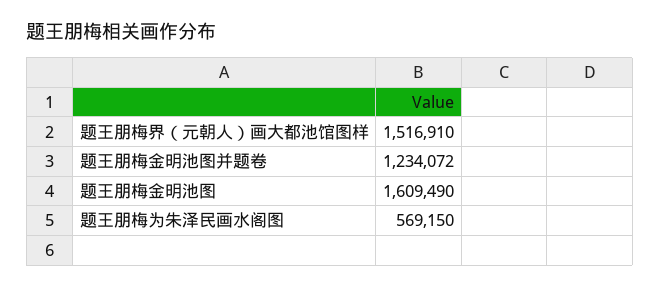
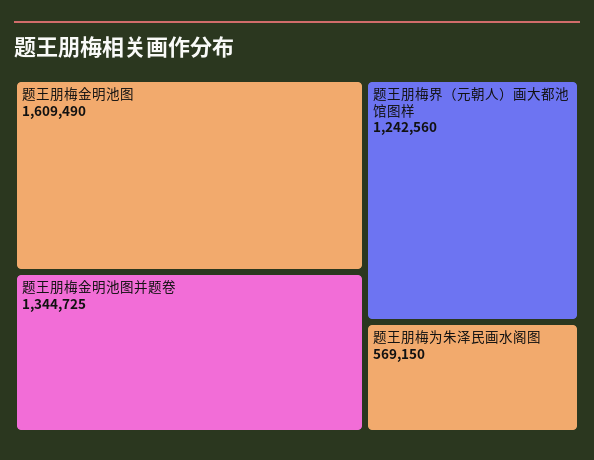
题王朋梅界（元朝人）画大都池馆图样: 1516910 -> 1242560
题王朋梅金明池图并题卷: 1234072 -> 1344725

